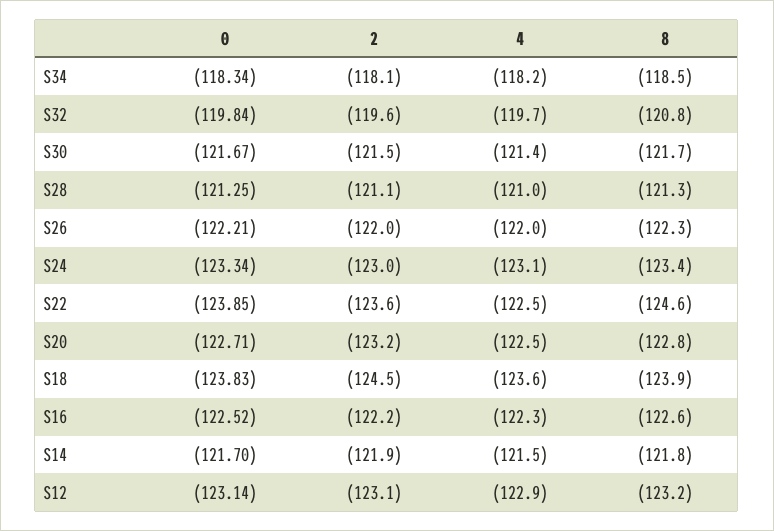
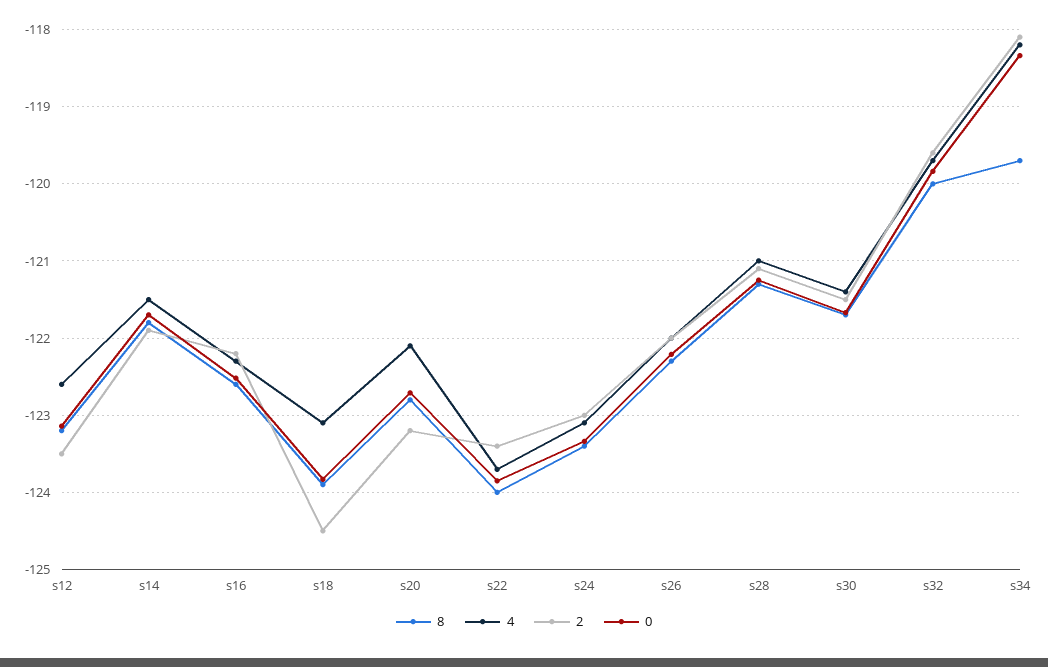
8, S34: -118.5 -> -119.7
8, S32: -120.8 -> -120
2, S22: -123.6 -> -123.4
4, S22: -122.5 -> -123.7
8, S22: -124.6 -> -124
4, S20: -122.5 -> -122.1
4, S18: -123.6 -> -123.1
2, S12: -123.1 -> -123.5
4, S12: -122.9 -> -122.6

